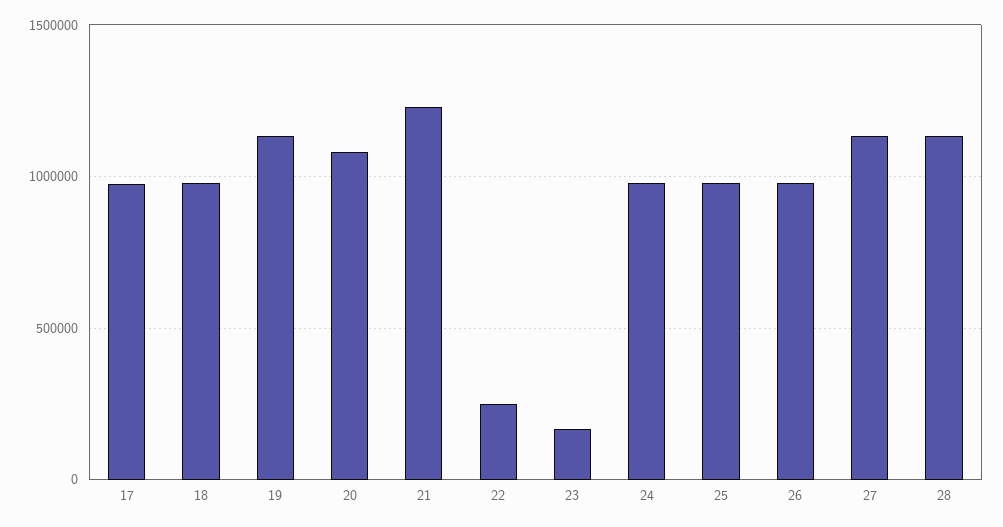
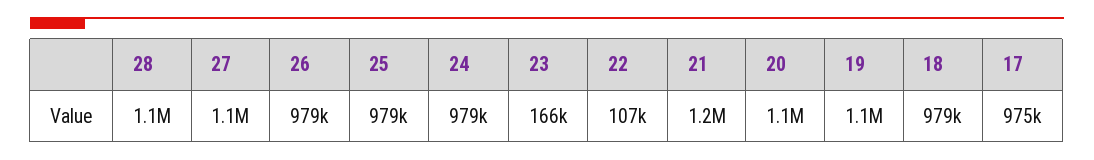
22: 250000 -> 107000

